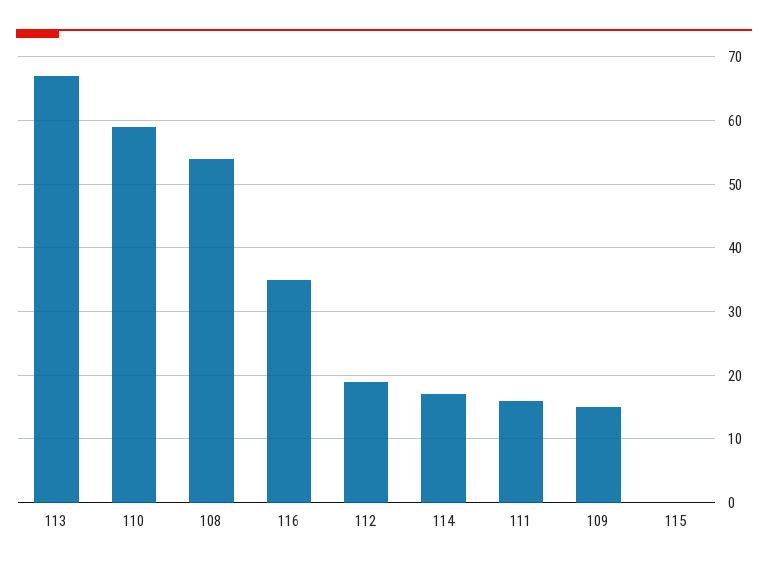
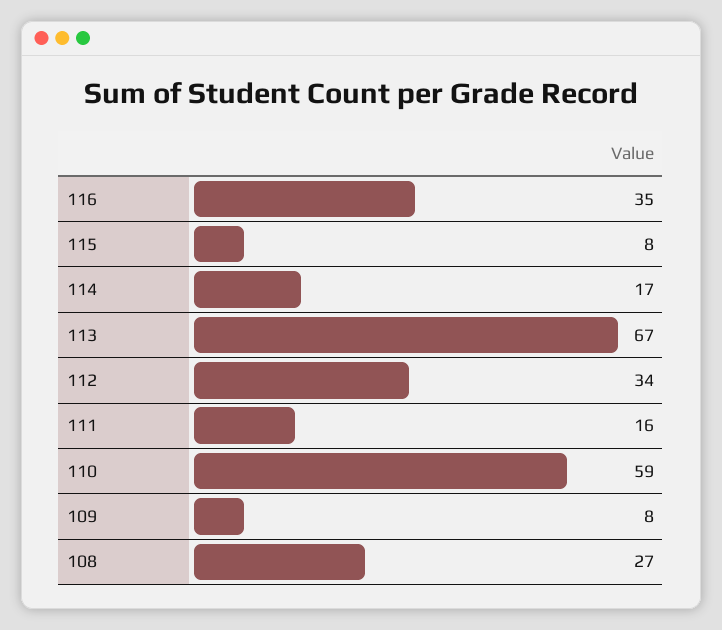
108: 54 -> 27
112: 19 -> 34
109: 15 -> 8
115: 0 -> 8

